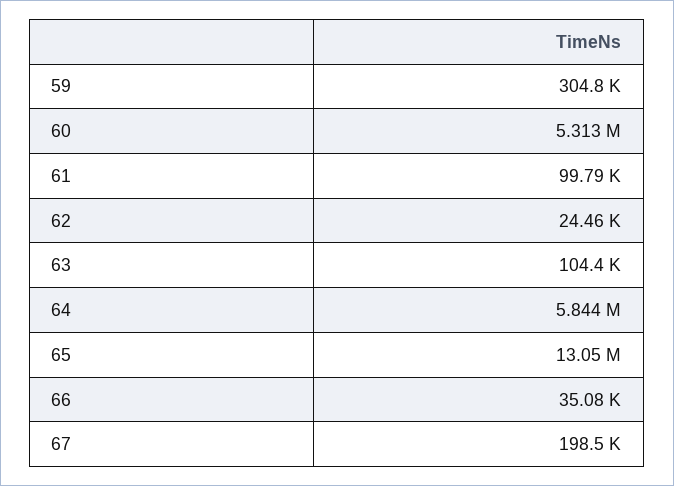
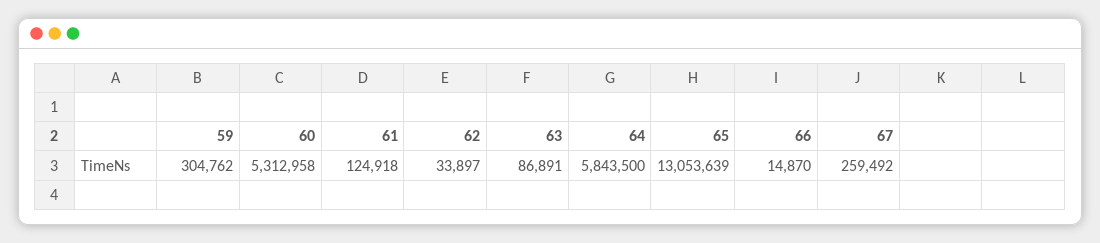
61: 99790 -> 124918
62: 24460 -> 33897
63: 104400 -> 86891
66: 35080 -> 14870
67: 198500 -> 259492

